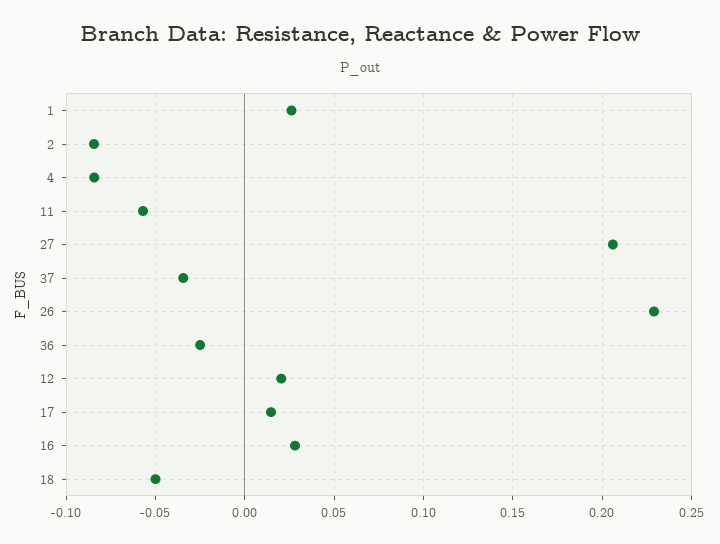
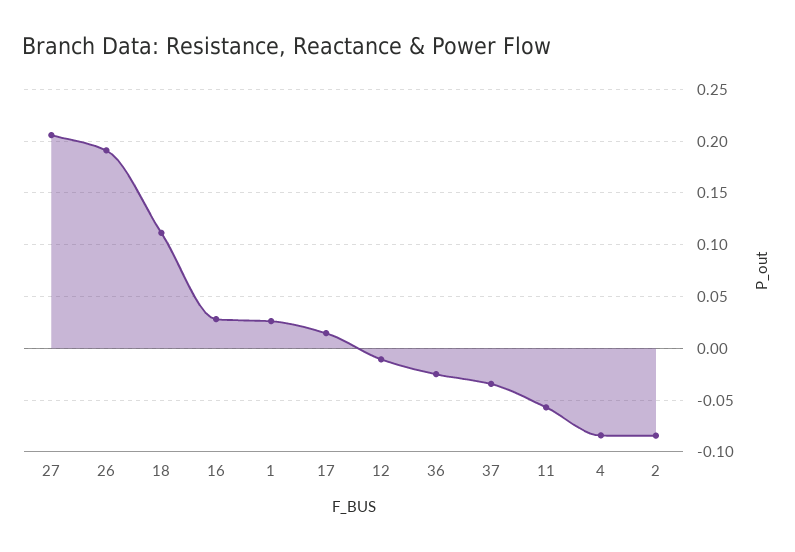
26: 0.23 -> 0.19
12: 0.02 -> -0.01
18: -0.05 -> 0.11

